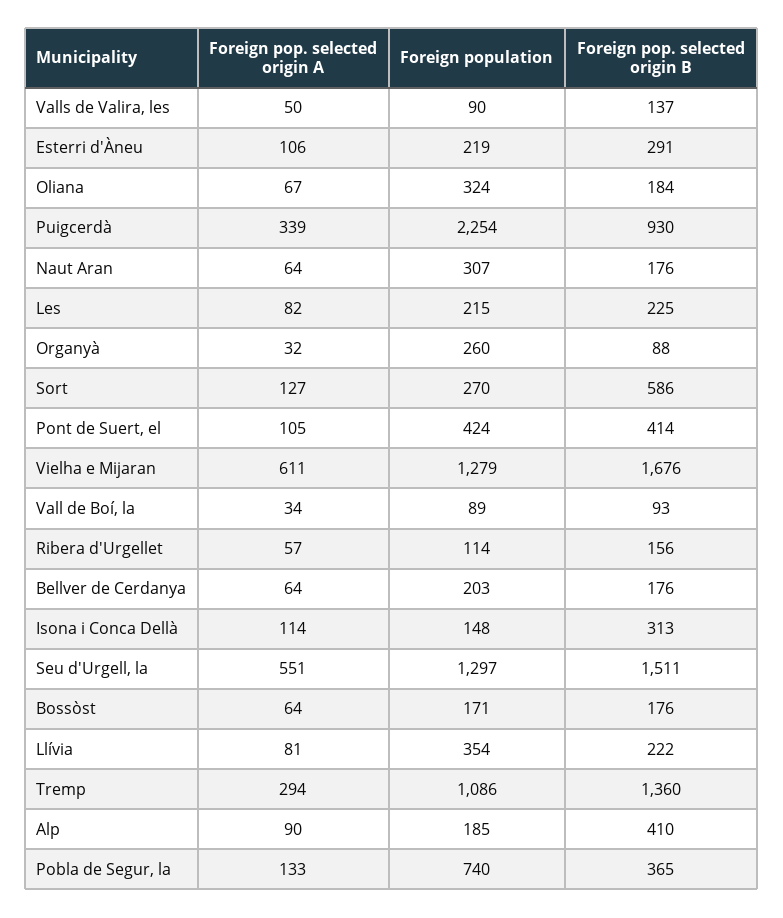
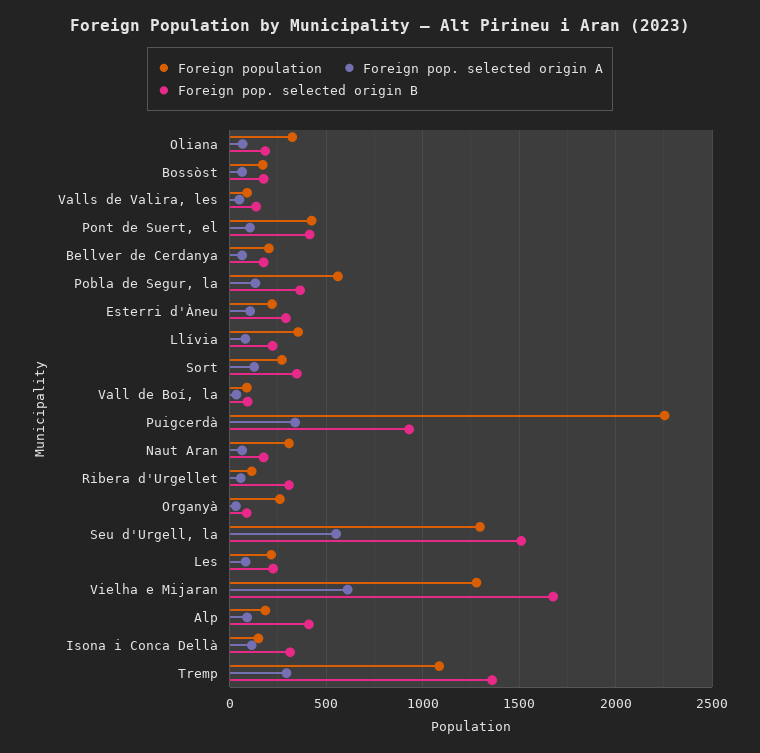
Foreign pop. selected origin B, Sort: 586 -> 350
Foreign pop. selected origin B, Ribera d'Urgellet: 156 -> 300
Foreign population, Pobla de Segur, la: 740 -> 550

